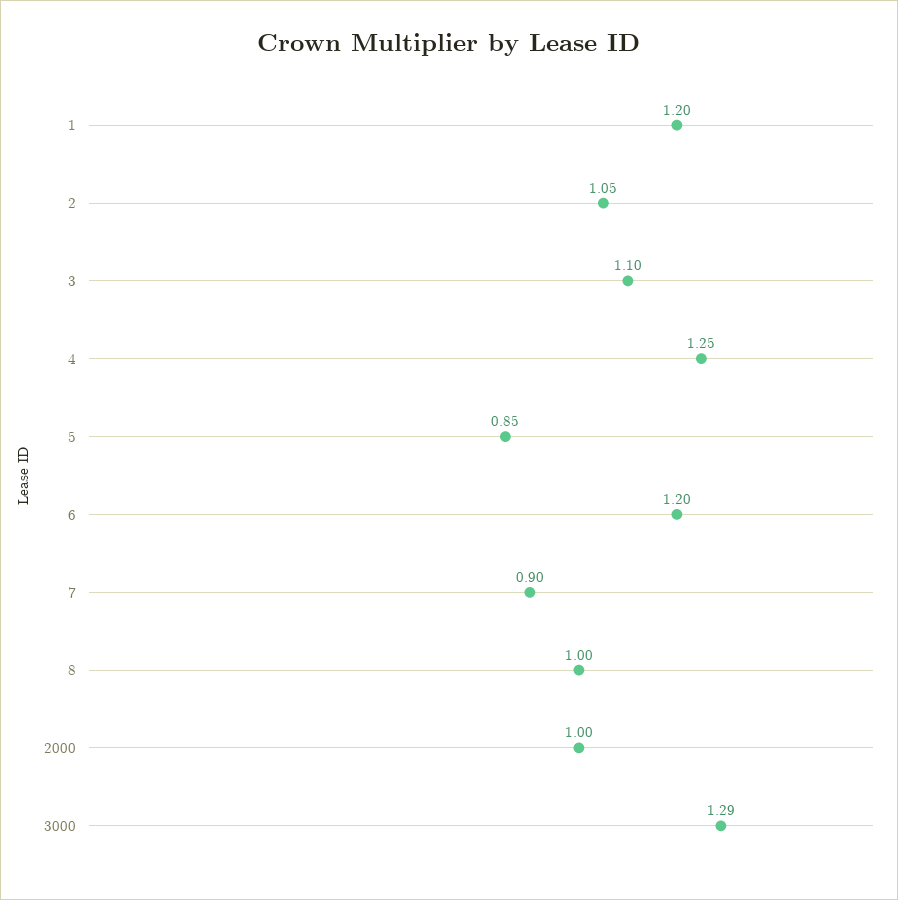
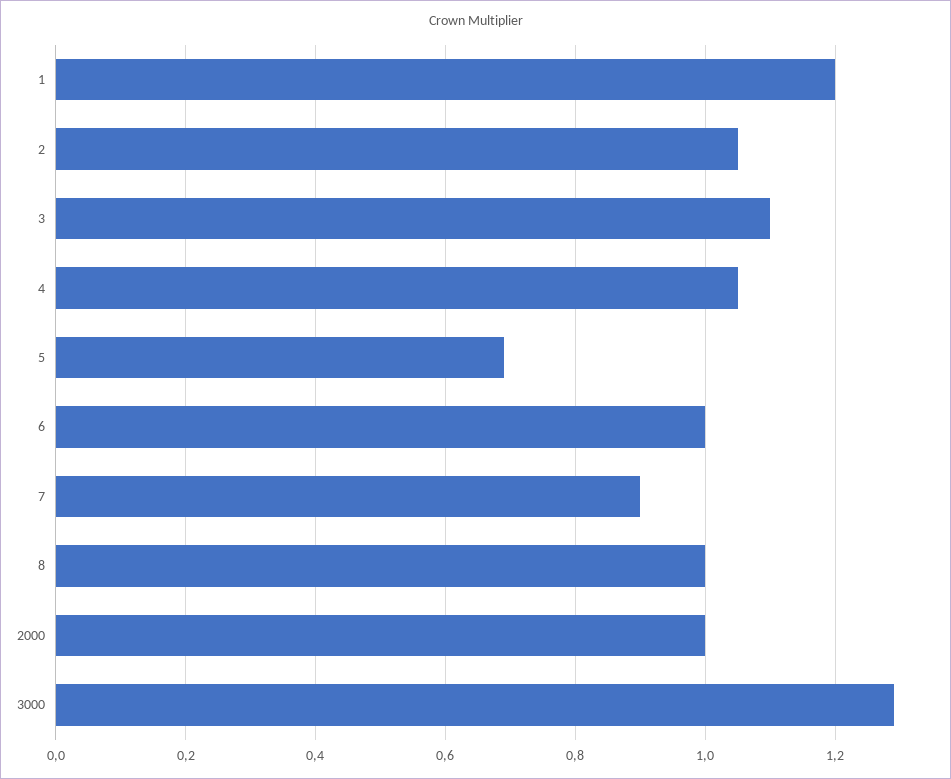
4: 1.25 -> 1.05
5: 0.85 -> 0.7
6: 1.2 -> 1

